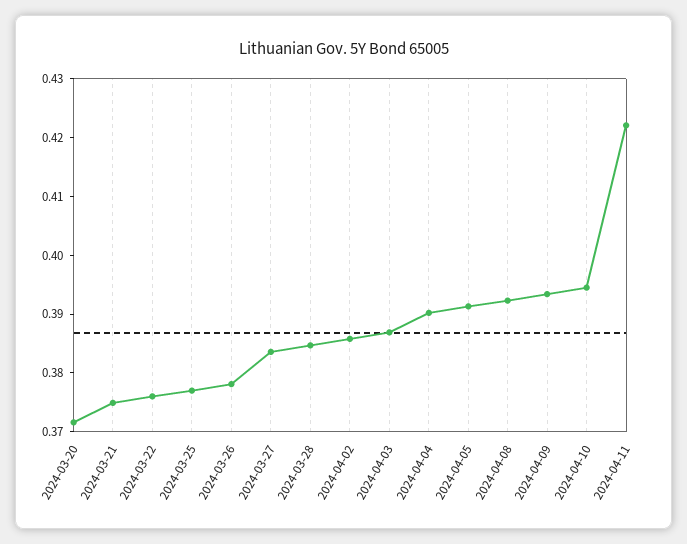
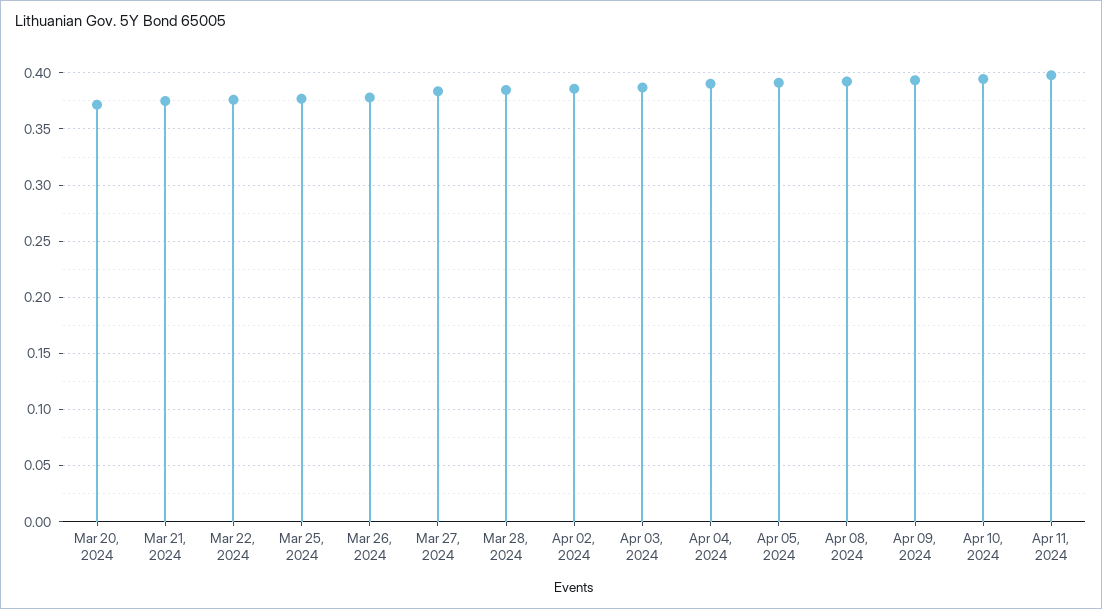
2024-04-11: 0.422 -> 0.4

